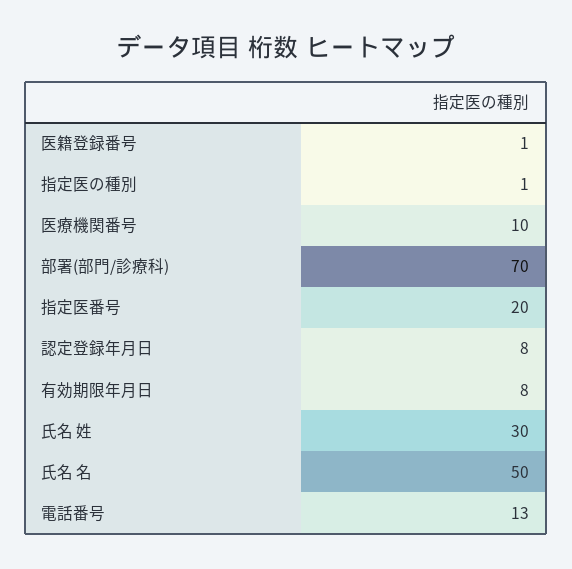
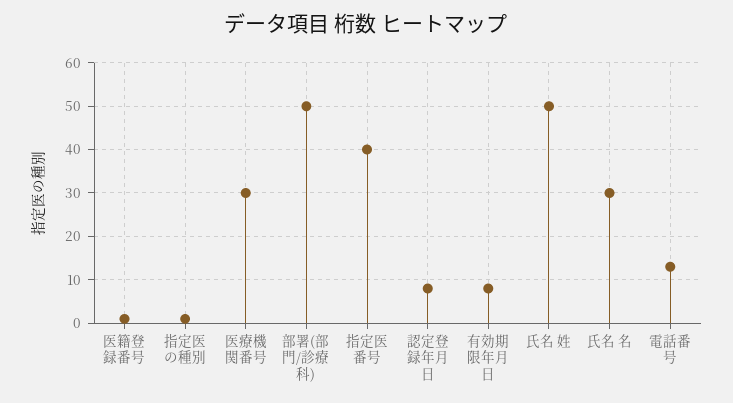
医療機関番号: 10 -> 30
部署(部門/診療科): 70 -> 50
指定医番号: 20 -> 40
氏名 姓: 30 -> 50
氏名 名: 50 -> 30

